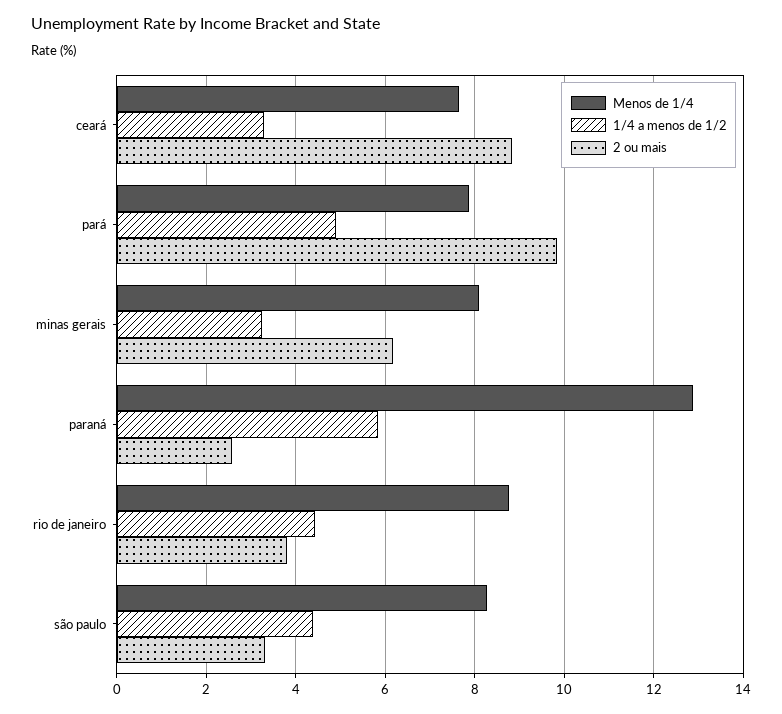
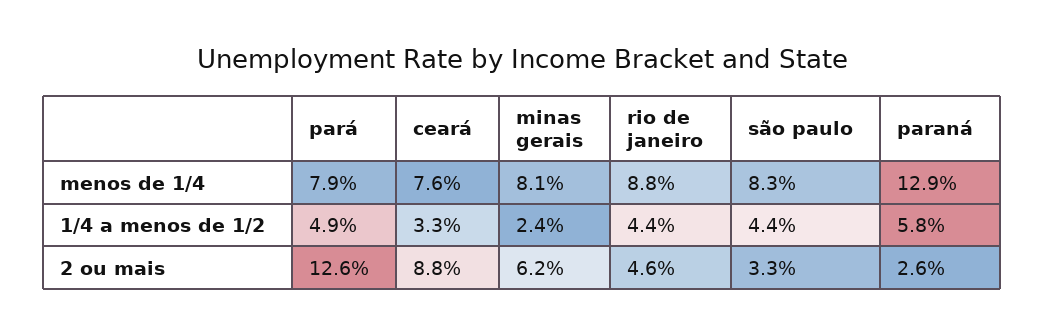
2 ou mais, pará: 9.8 -> 12.6
1/4 a menos de 1/2, minas gerais: 3.2 -> 2.4
2 ou mais, rio de janeiro: 3.8 -> 4.6

